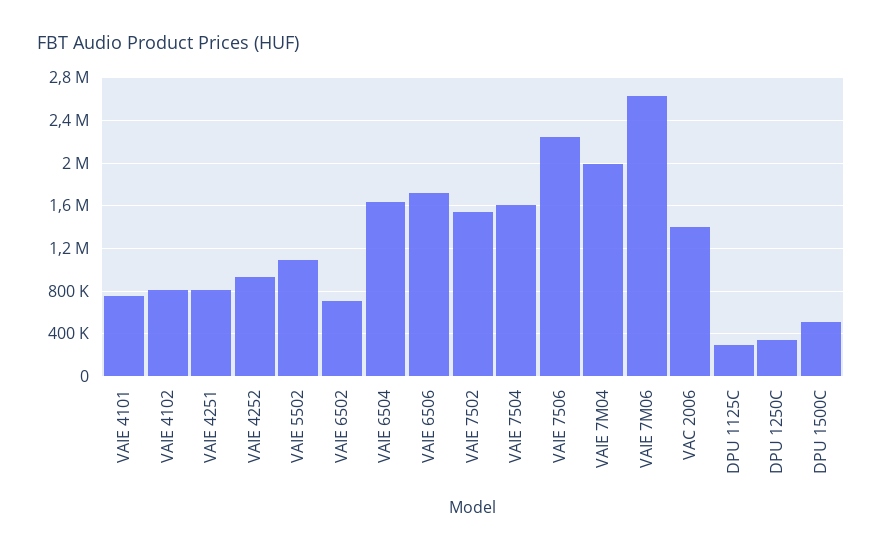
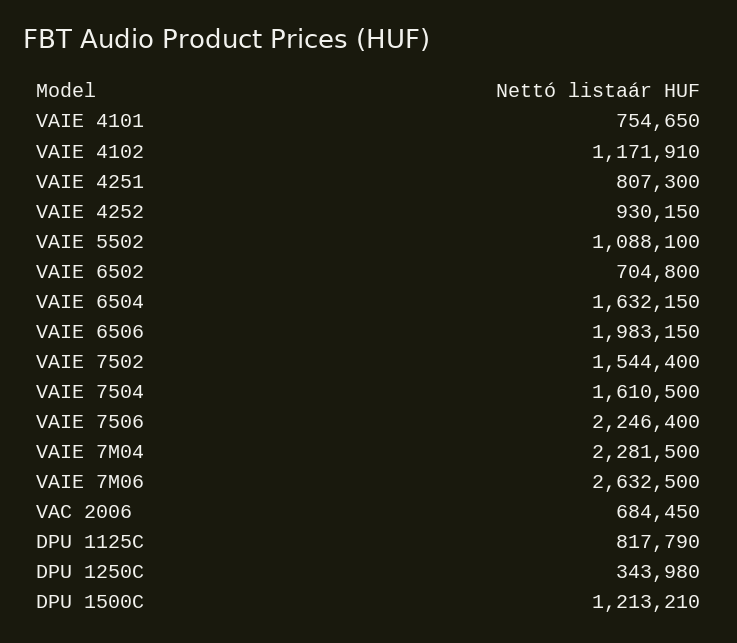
VAIE 4102: 800000 -> 1171910
VAIE 6506: 1700000 -> 1983150
VAIE 7M04: 2000000 -> 2281500
VAC 2006: 1400000 -> 684450
DPU 1125C: 300000 -> 817790
DPU 1500C: 500000 -> 1213210

